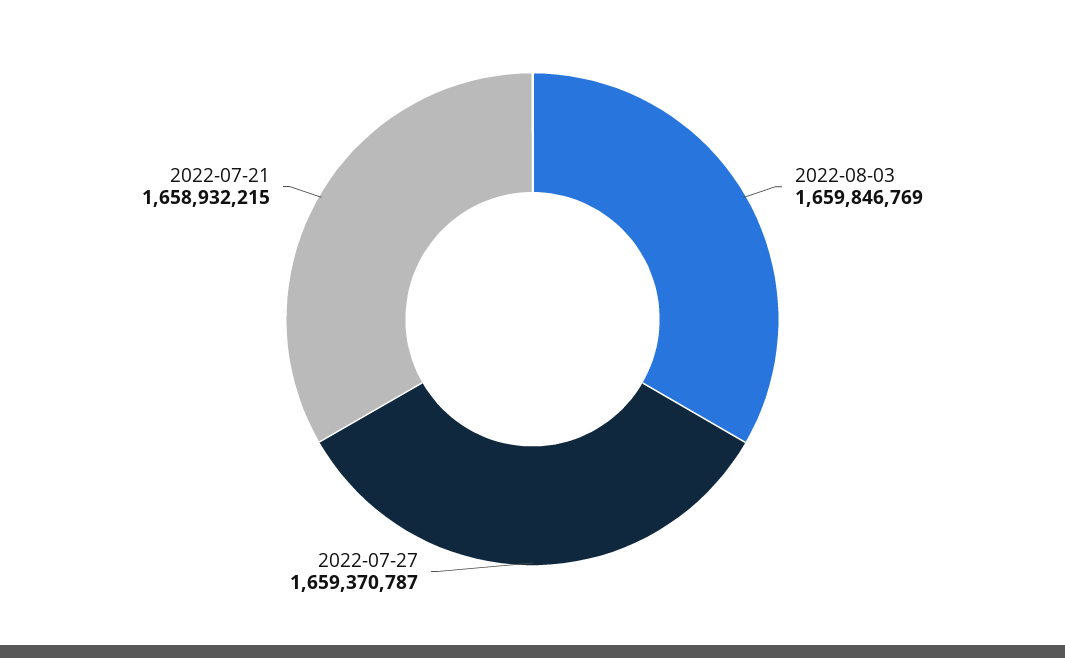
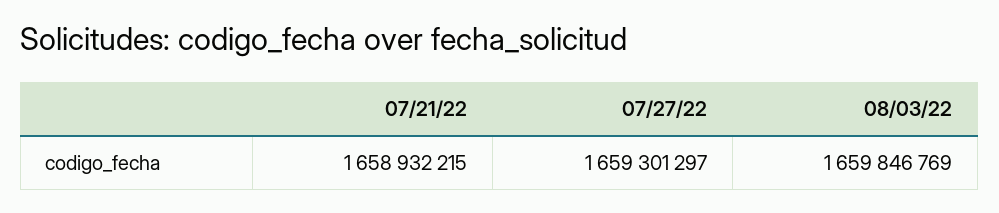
2022-07-27: 1659370787 -> 1659301297

